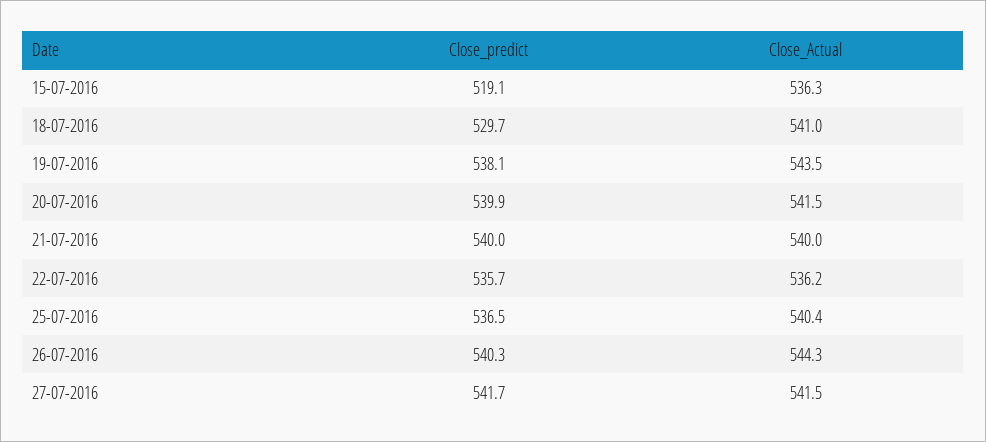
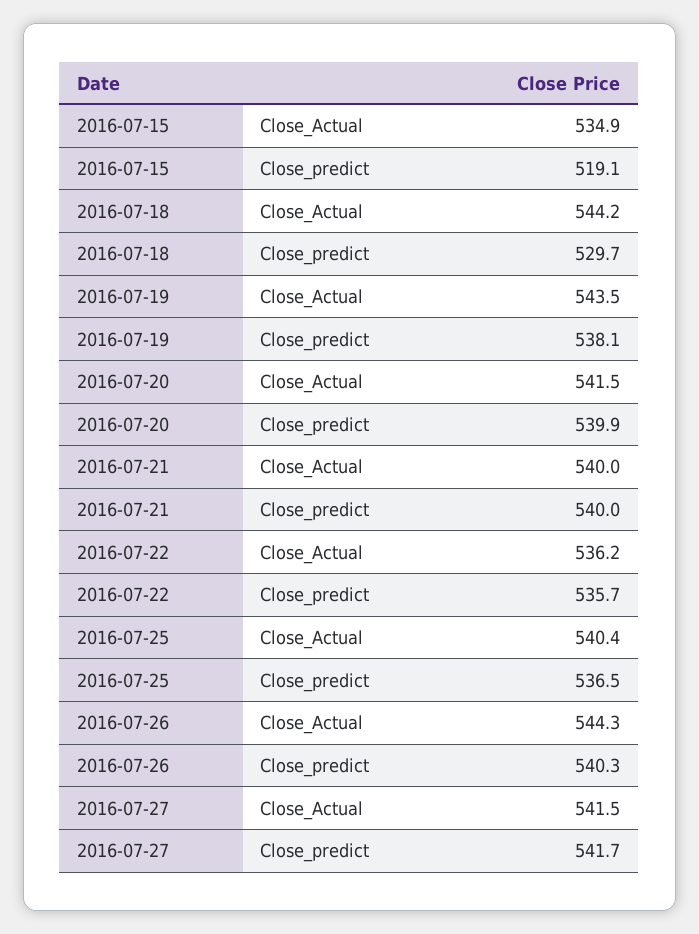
Close_Actual, 15-07-2016: 536.3 -> 534.9
Close_Actual, 18-07-2016: 541 -> 544.2

